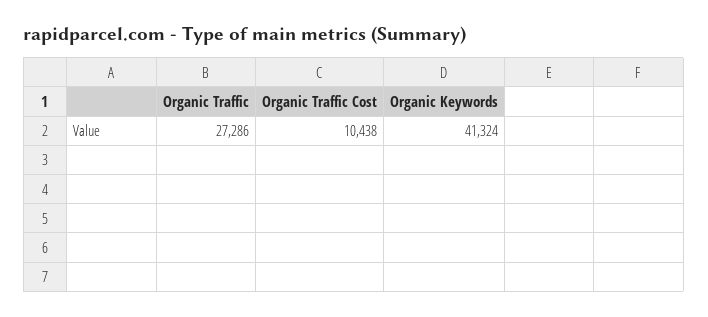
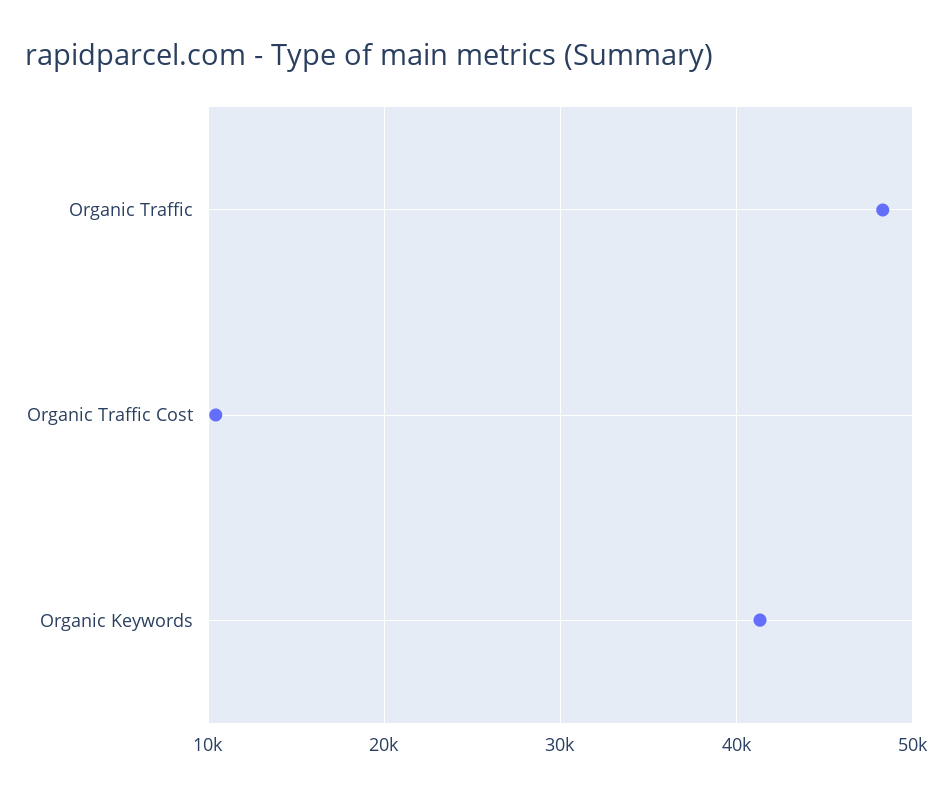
Organic Traffic: 27286 -> 48000

